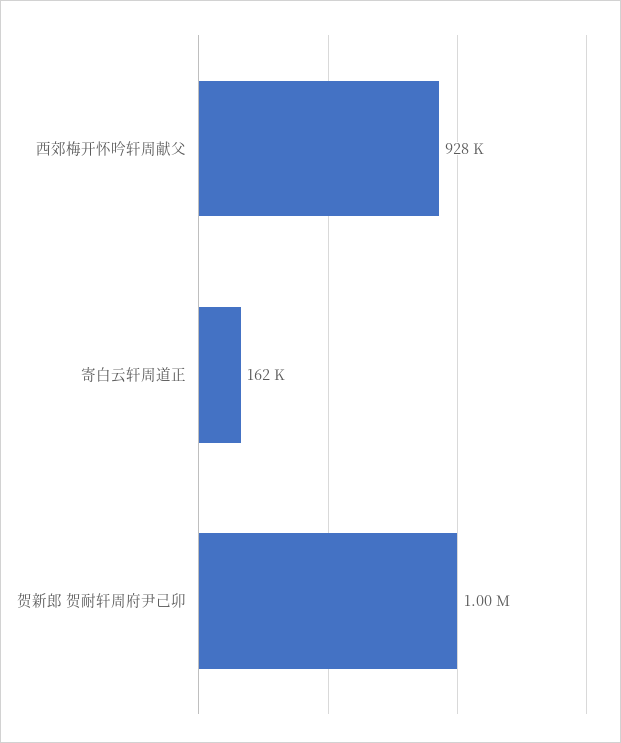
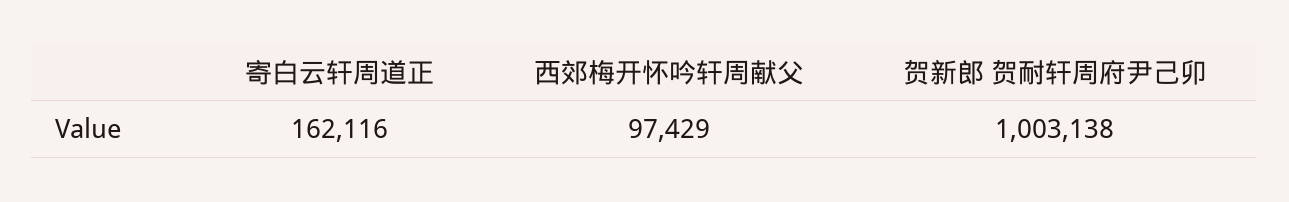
西郊梅开怀吟轩周献父: 928000 -> 97429

